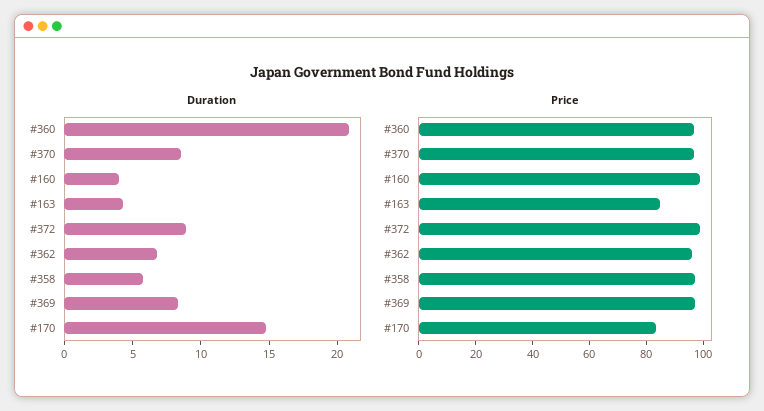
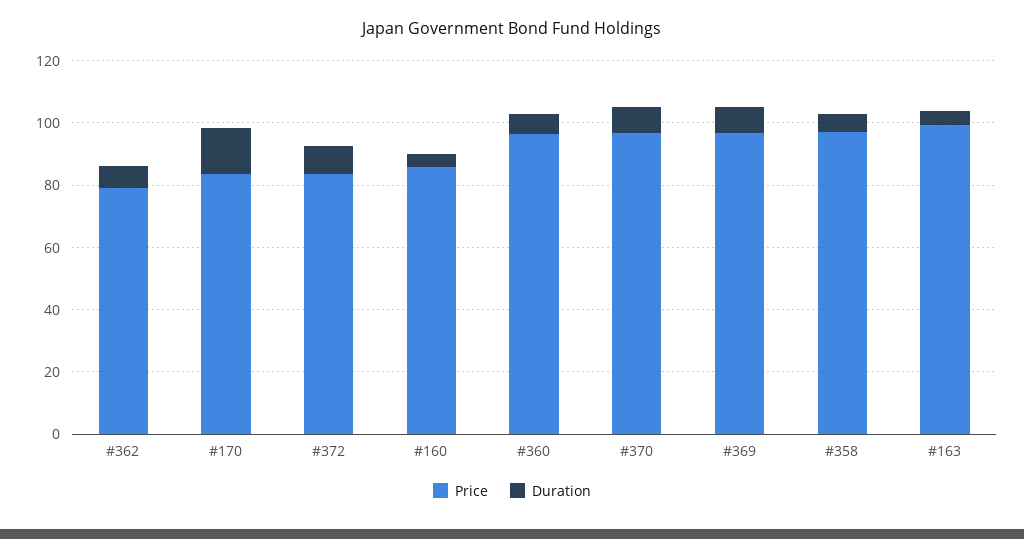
Duration, #360: 21 -> 5
Price, #160: 100 -> 85
Price, #163: 85 -> 100
Price, #372: 100 -> 85
Price, #362: 95 -> 80

